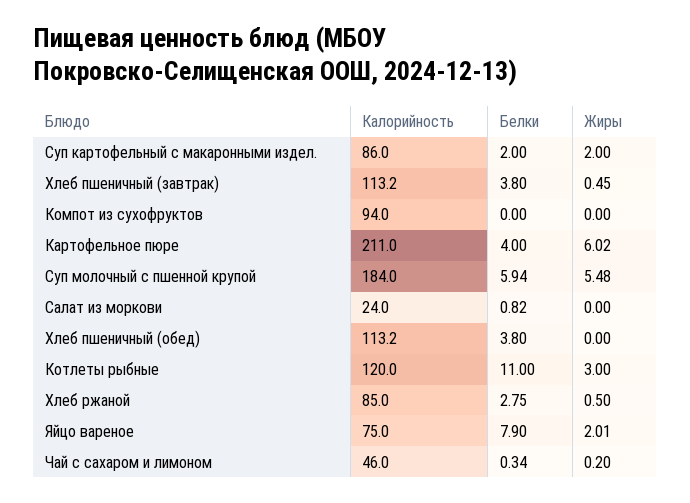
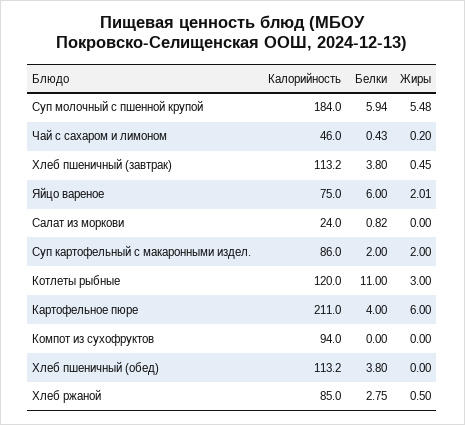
Жиры, Картофельное пюре: 6.02 -> 6
Белки, Яйцо вареное: 7.9 -> 6
Белки, Чай с сахаром и лимоном: 0.34 -> 0.43

